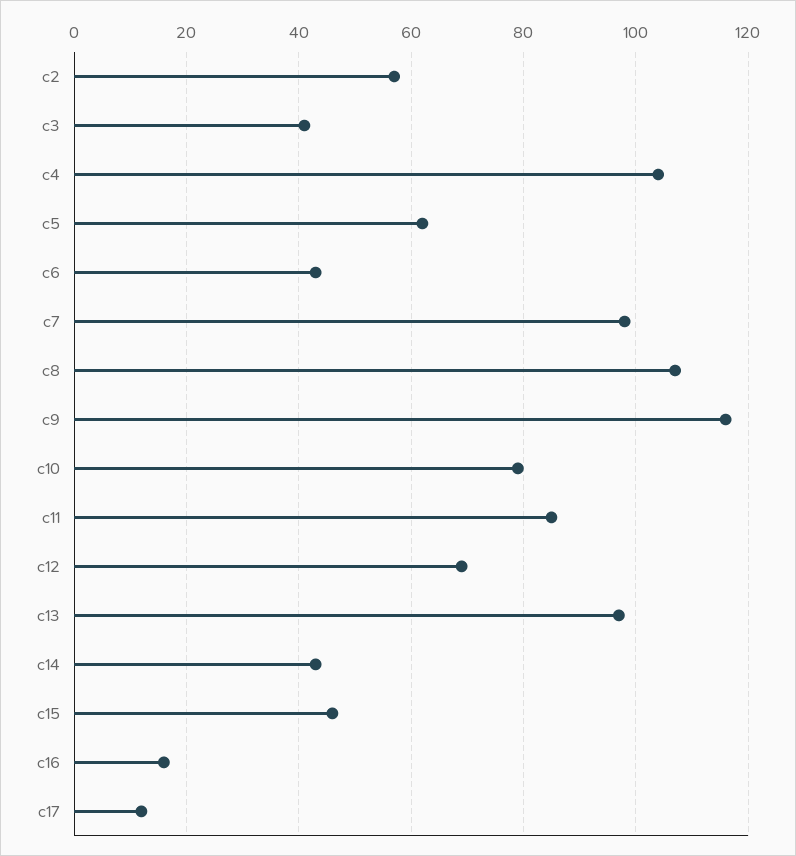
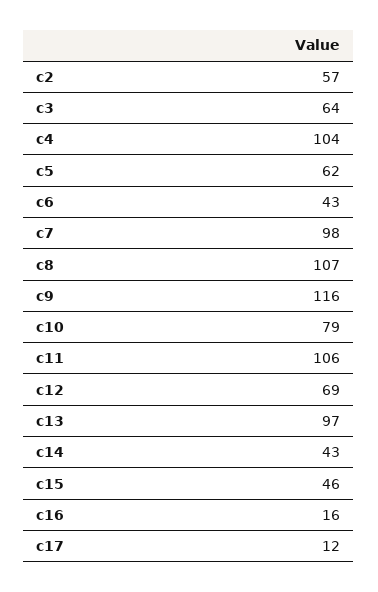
c3: 40 -> 64
c11: 85 -> 106

